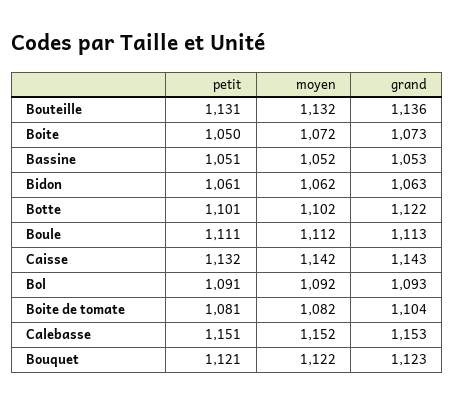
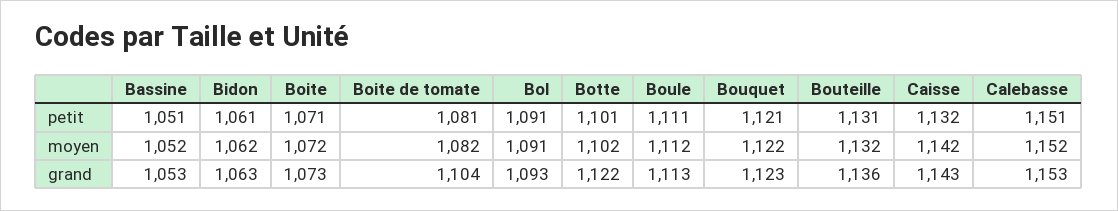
petit, Boite: 1050 -> 1071
moyen, Bol: 1092 -> 1091

